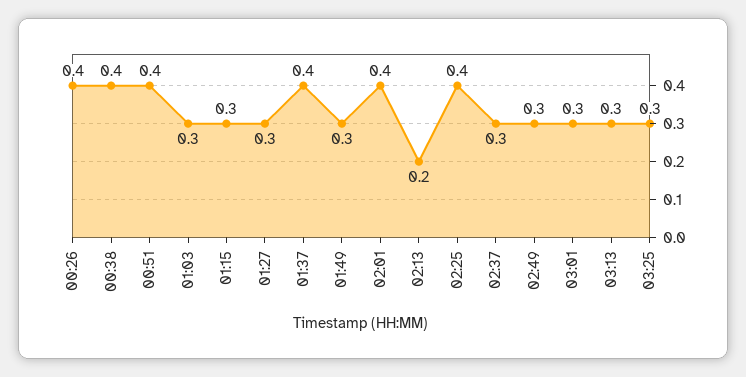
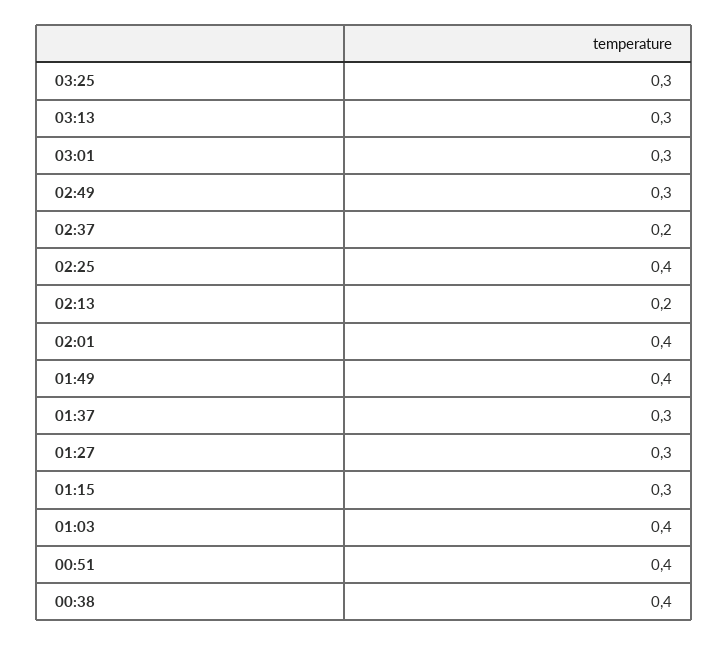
00:26: 0.4 -> none
01:03: 0.3 -> 0.4
01:37: 0.4 -> 0.3
01:49: 0.3 -> 0.4
02:37: 0.3 -> 0.2

